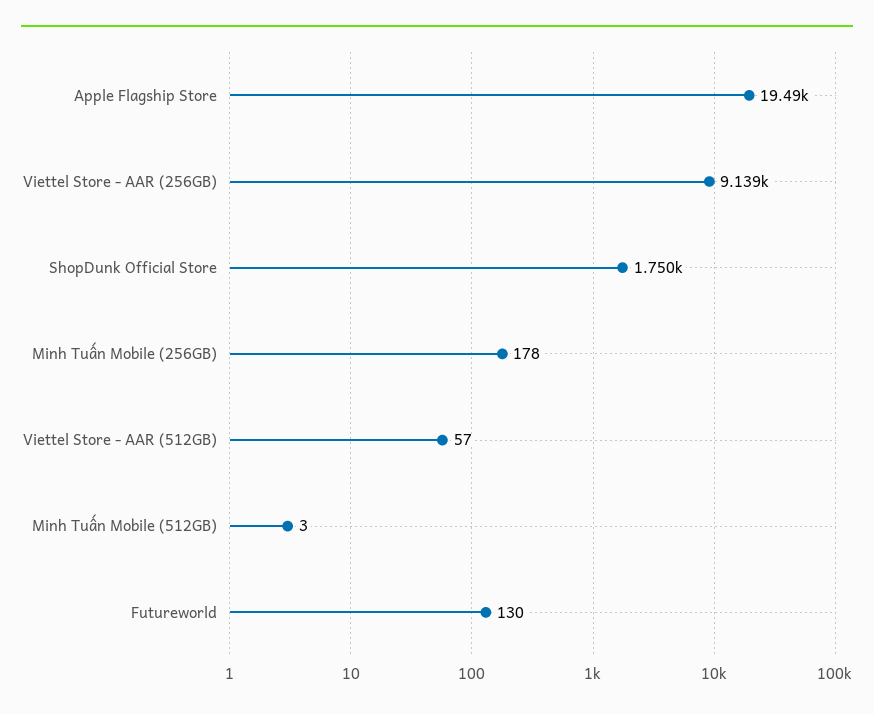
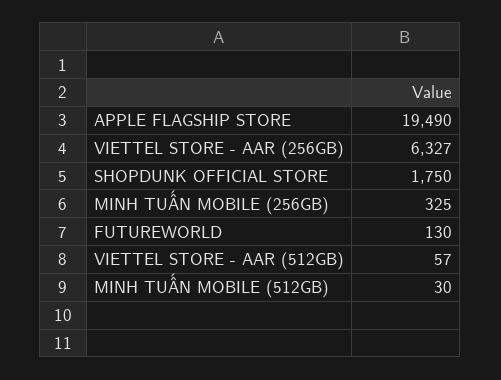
Viettel Store - AAR (256GB): 9139 -> 6327
Minh Tuấn Mobile (256GB): 178 -> 325
Minh Tuấn Mobile (512GB): 3 -> 30

